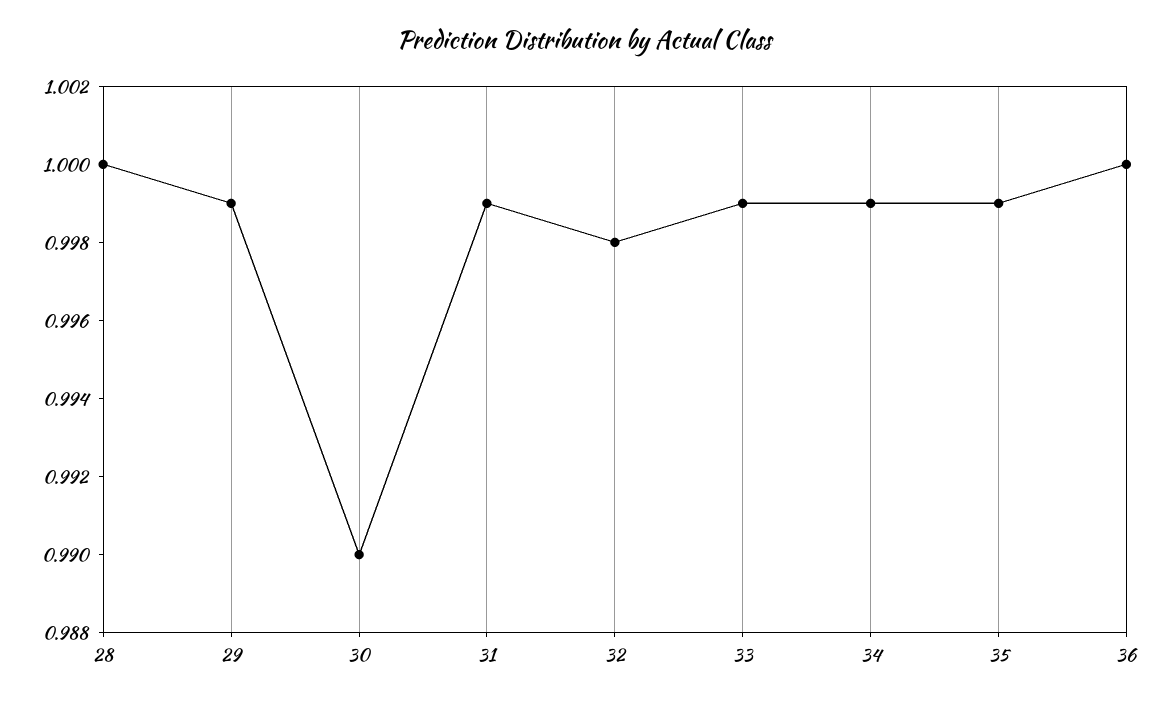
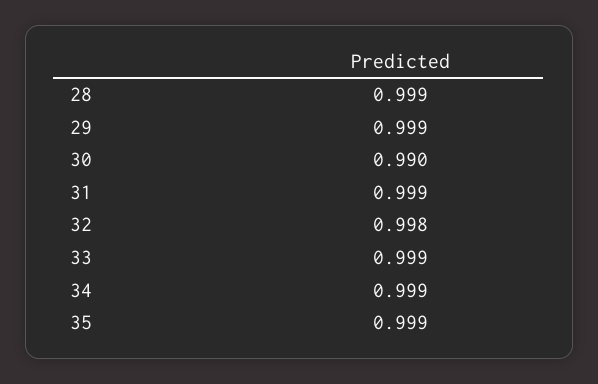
28: 1 -> 0.999
36: 1 -> none

